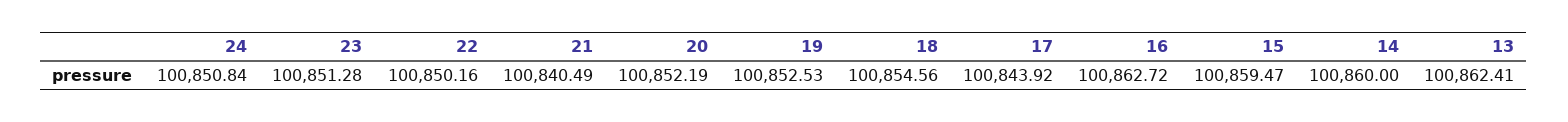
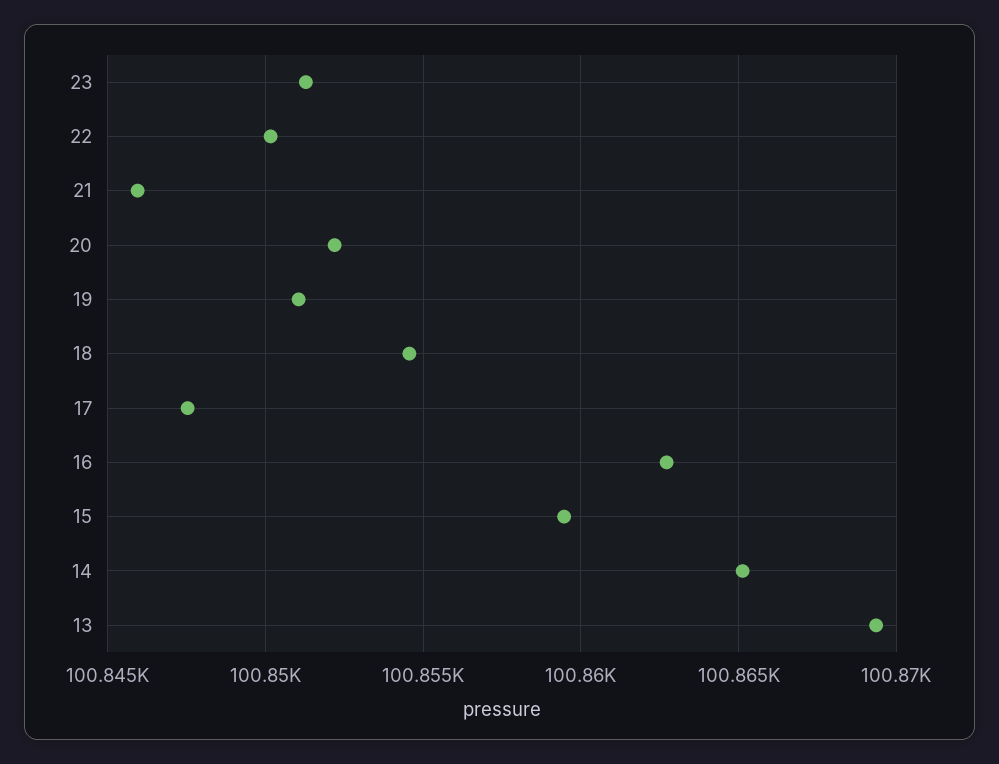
24: 100850.84 -> none
21: 100840.49 -> 100846
19: 100852.53 -> 100851
17: 100843.92 -> 100847.5
14: 100860 -> 100865
13: 100862.41 -> 100869.5

